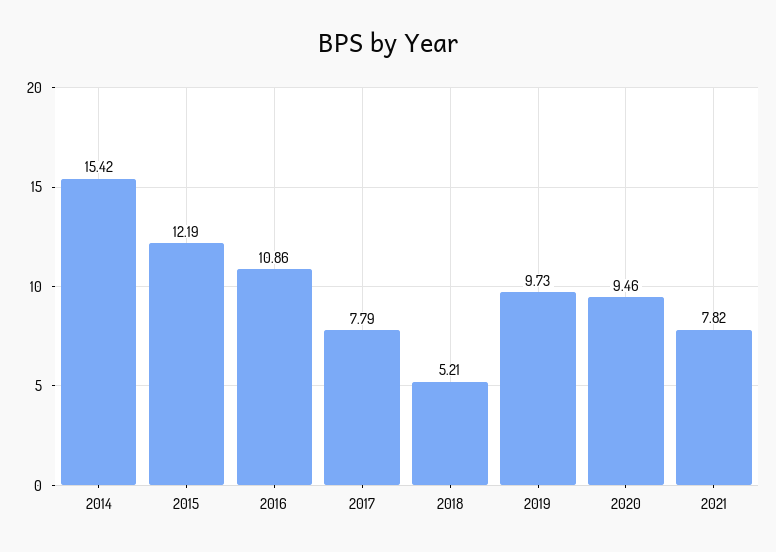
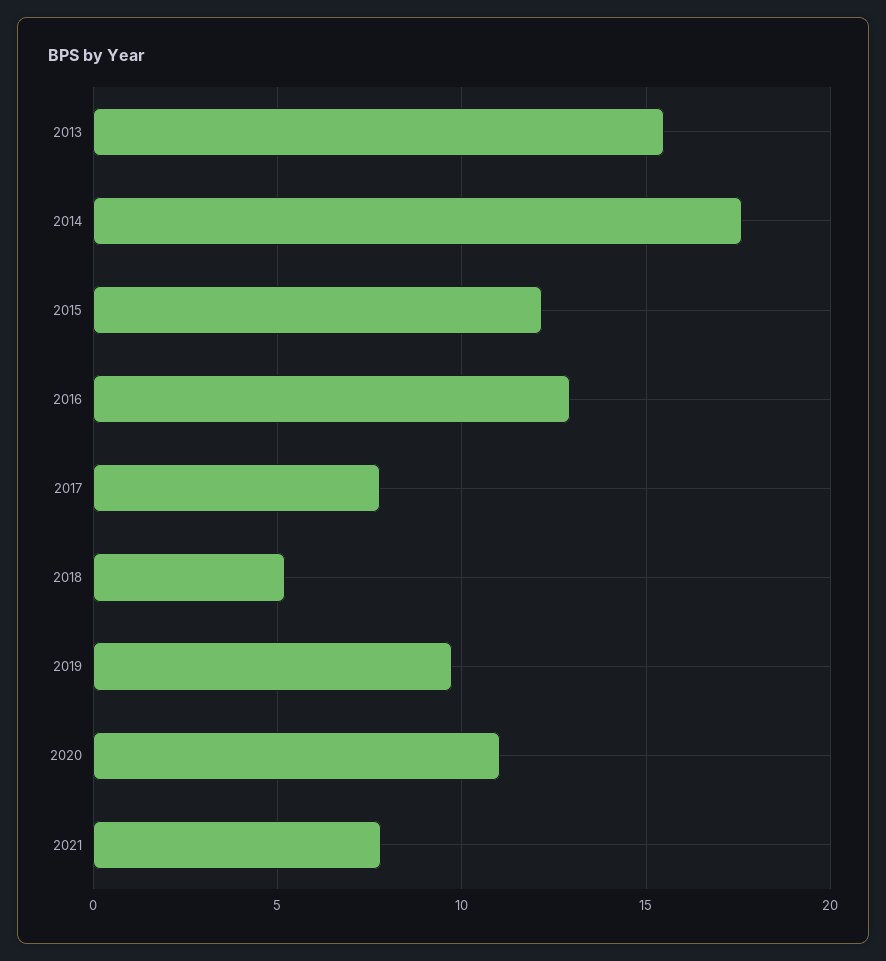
2014: 15.42 -> 17.5
2016: 10.86 -> 13
2020: 9.46 -> 11
2013: none -> 15.5

